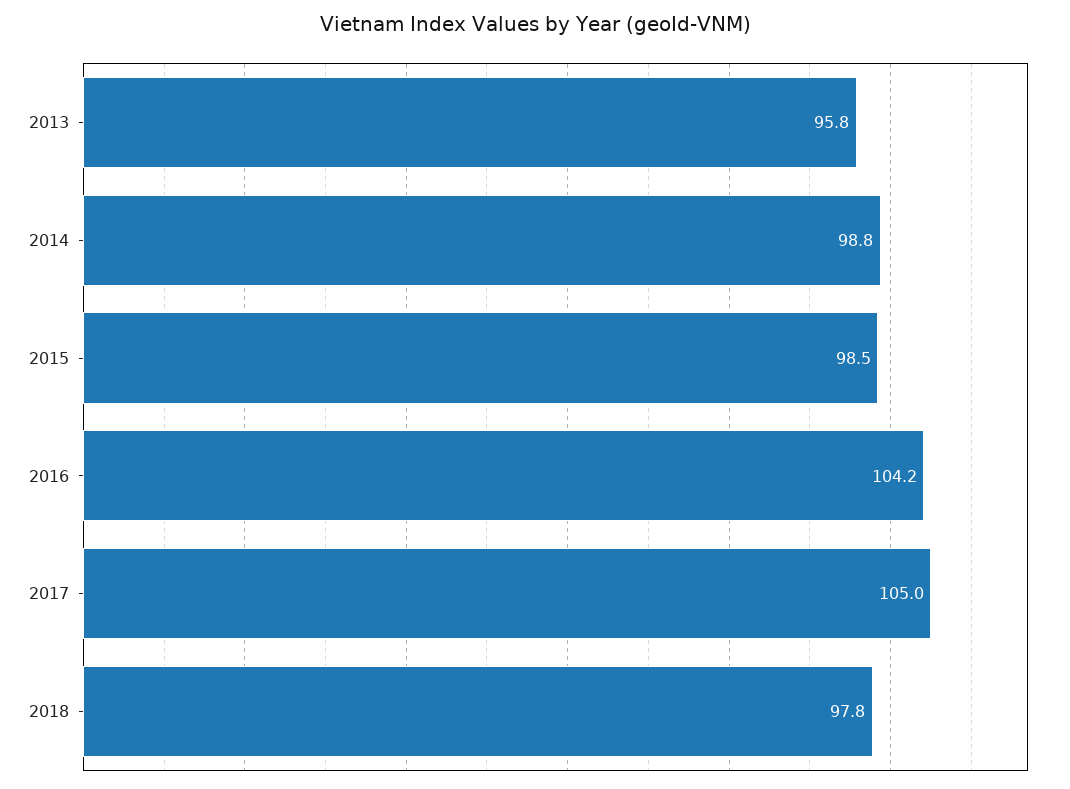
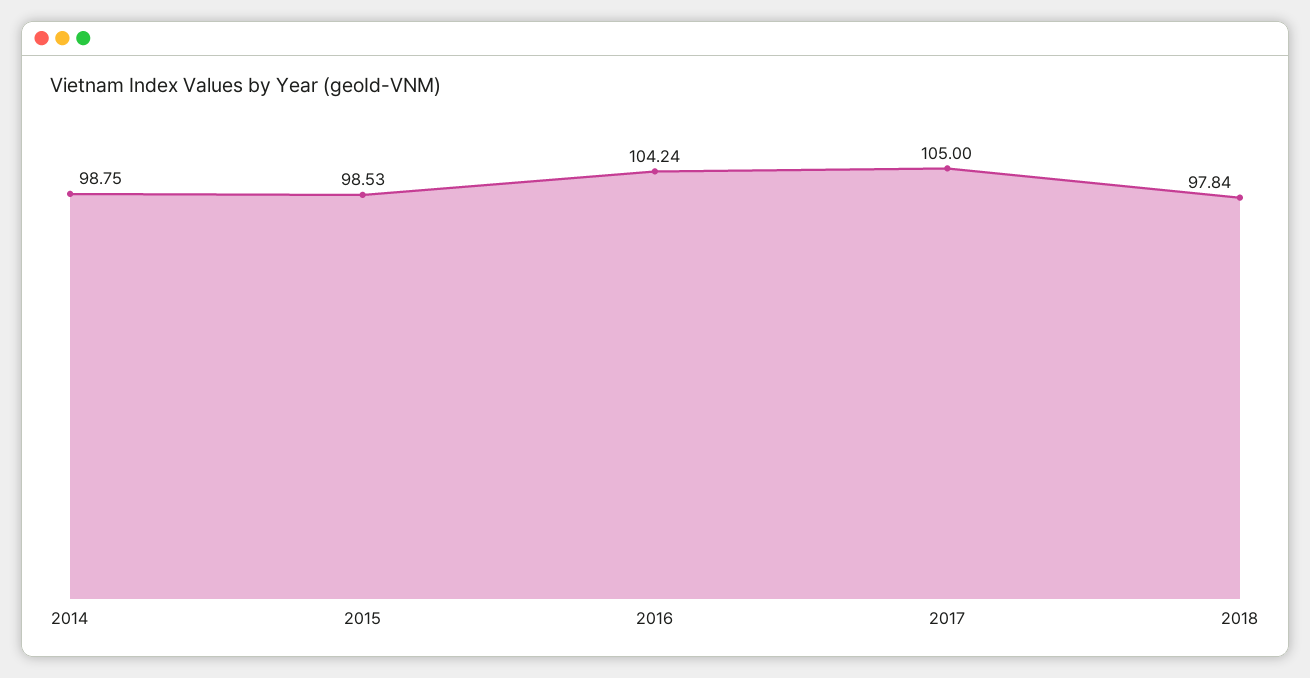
2013: 95.8 -> none

